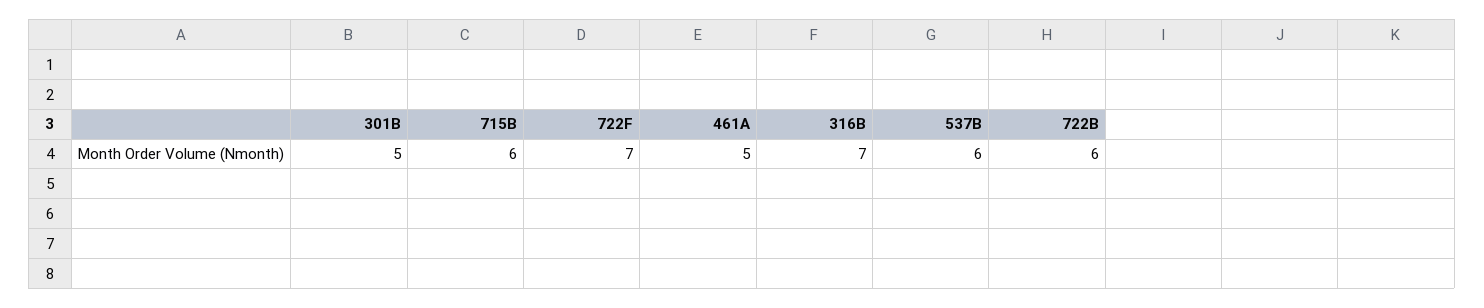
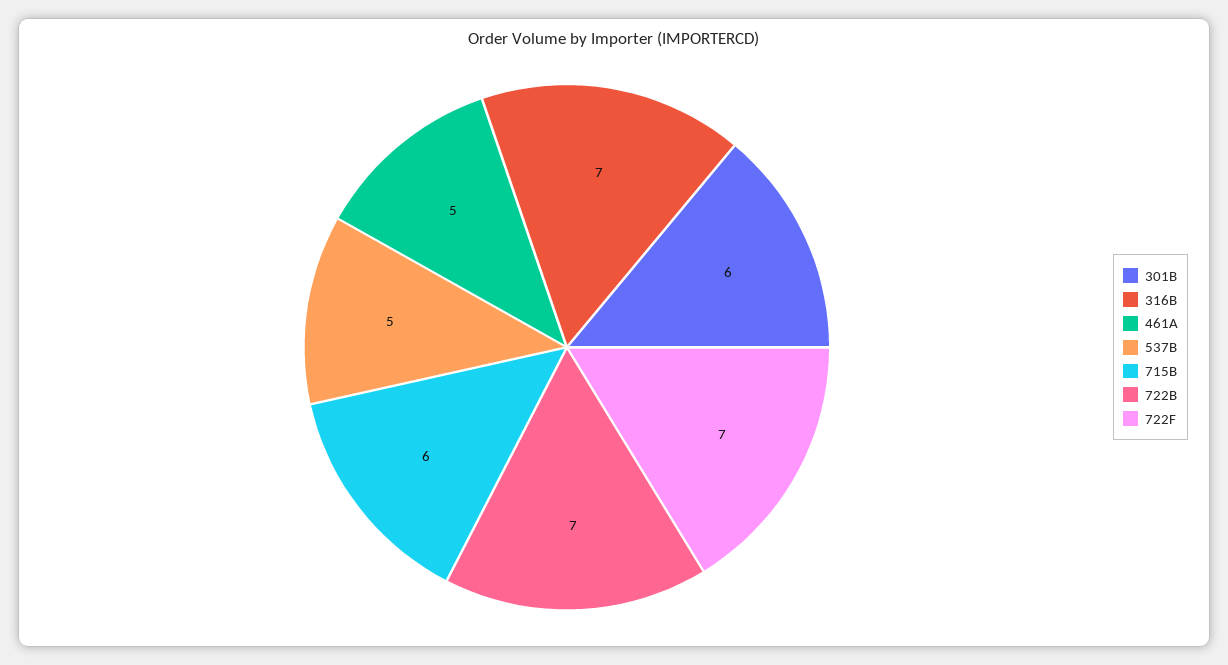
301B: 5 -> 6
537B: 6 -> 5
722B: 6 -> 7

